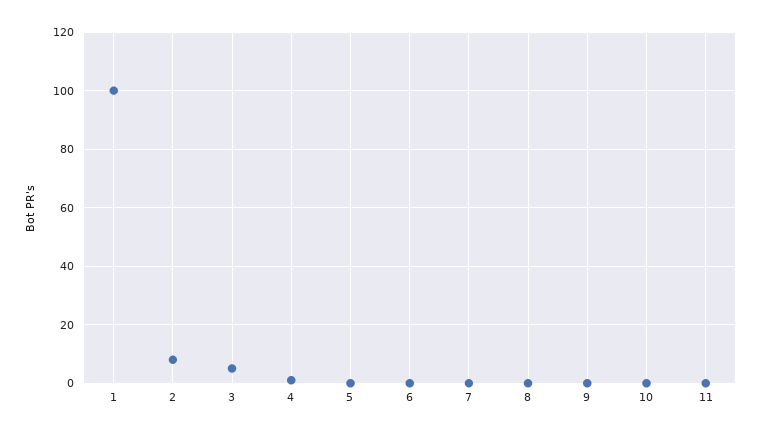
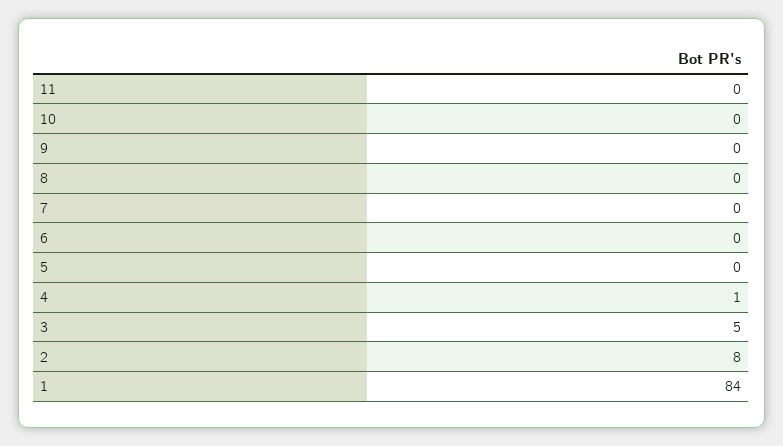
1: 100 -> 84

